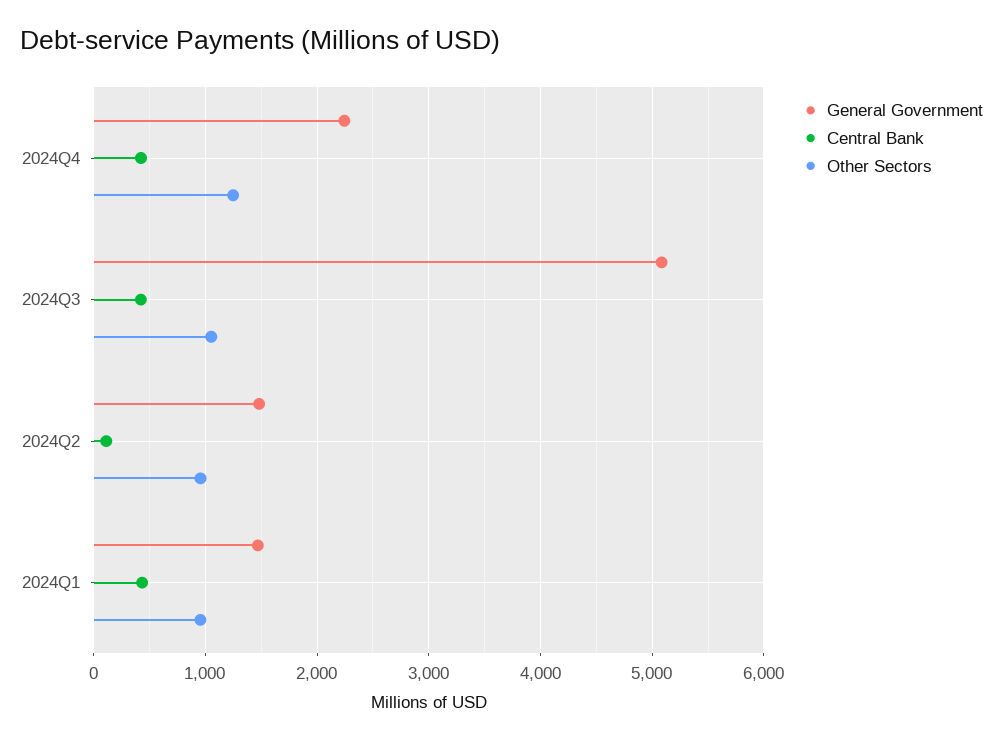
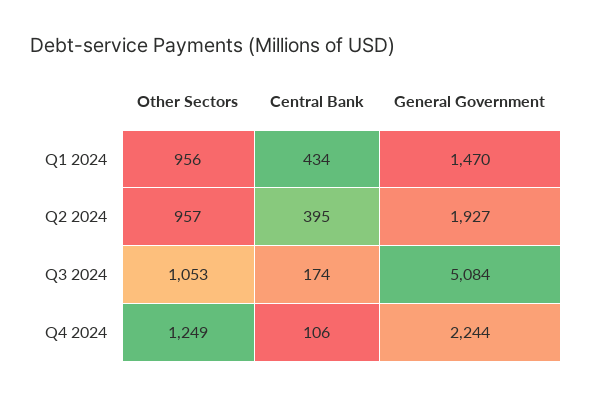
Central Bank, 2024Q4: 400 -> 106
Central Bank, 2024Q3: 400 -> 174
General Government, 2024Q2: 1500 -> 1927
Central Bank, 2024Q2: 100 -> 395

